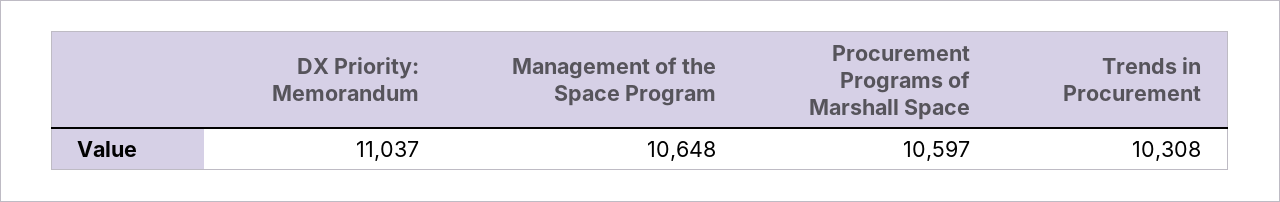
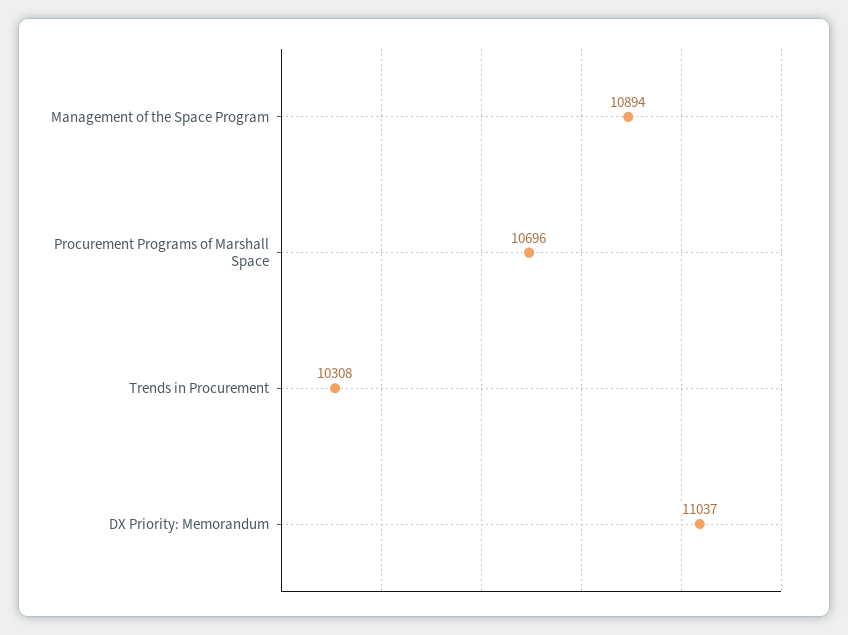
Management of the Space Program: 10648 -> 10894
Procurement Programs of Marshall Space: 10597 -> 10696

